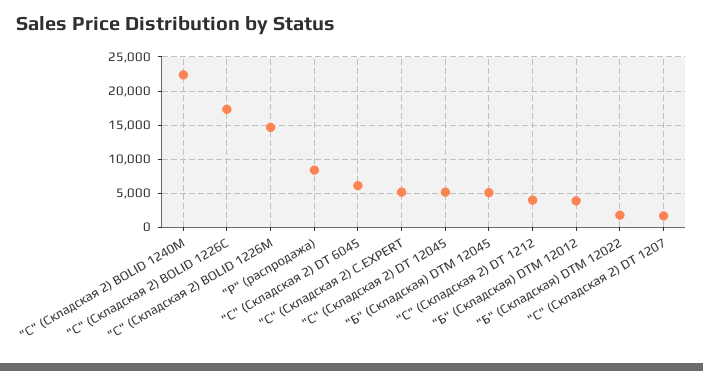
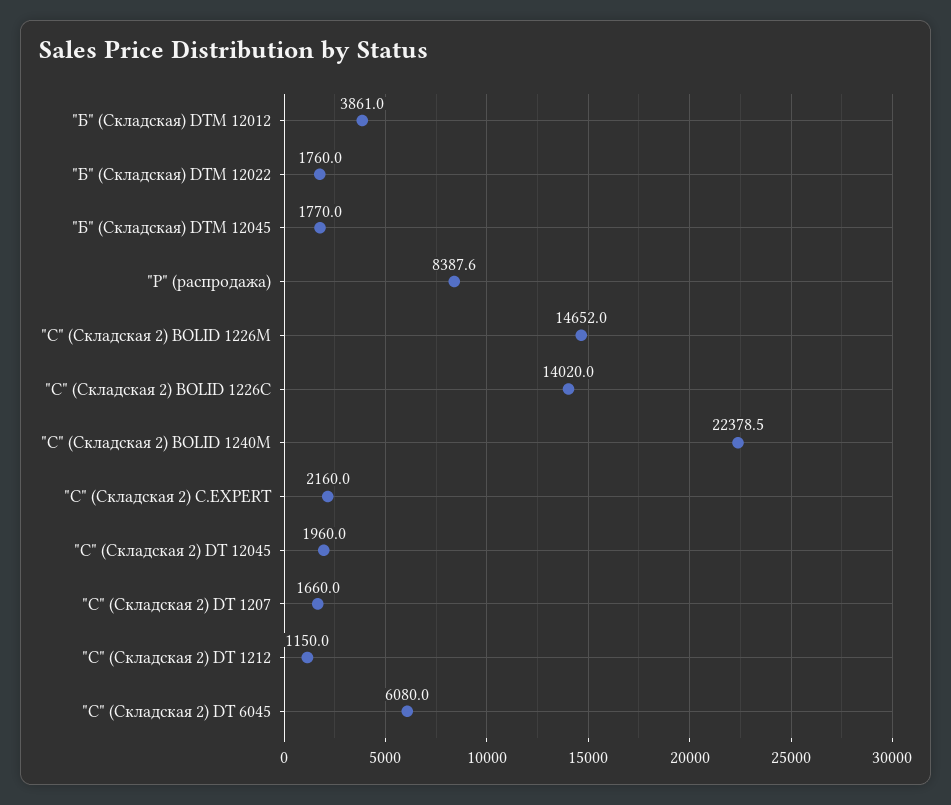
"С" (Складская 2) BOLID 1226С: 17000 -> 14020
"С" (Складская 2) C.EXPERT: 5000 -> 2160
"С" (Складская 2) DT 12045: 5000 -> 1960
"Б" (Складская) DTM 12045: 5000 -> 1770
"С" (Складская 2) DT 1212: 4000 -> 1150

